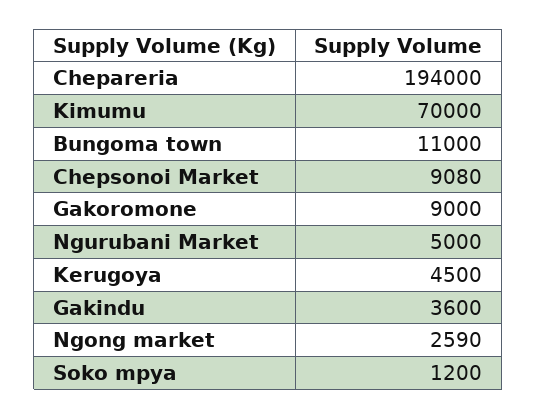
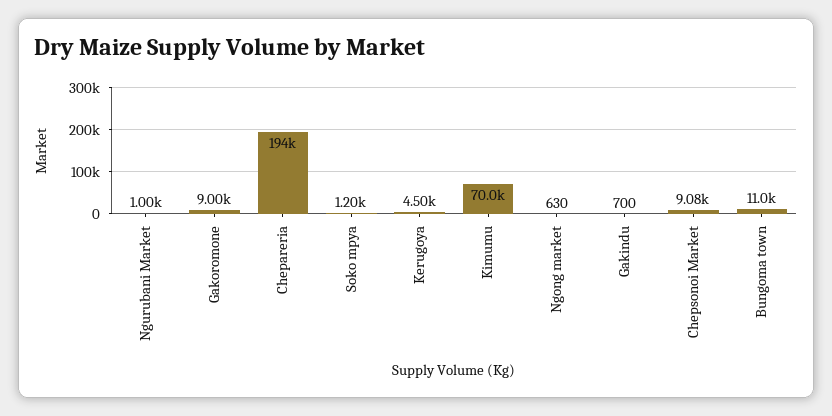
Ngurubani Market: 5000 -> 1000
Gakindu: 3600 -> 700
Ngong market: 2590 -> 630

